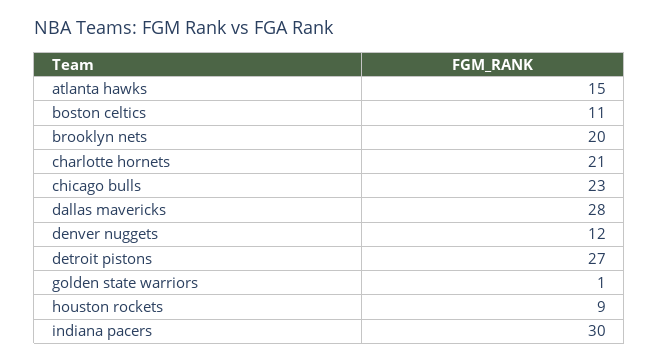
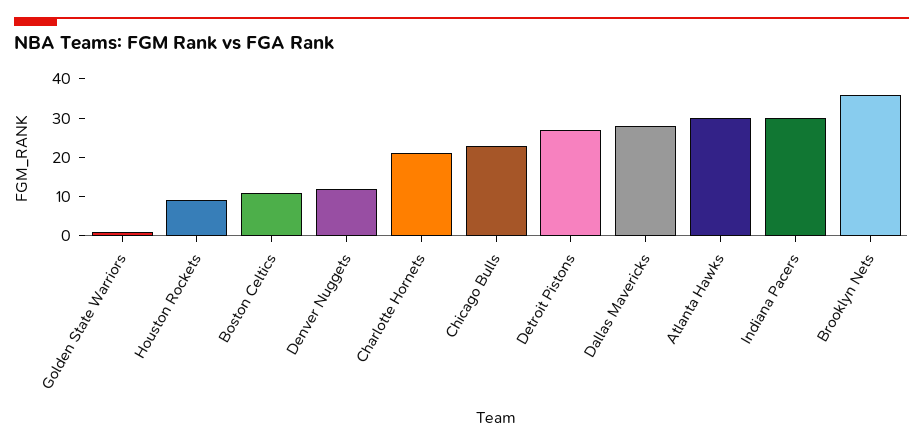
atlanta hawks: 15 -> 30
brooklyn nets: 20 -> 35

